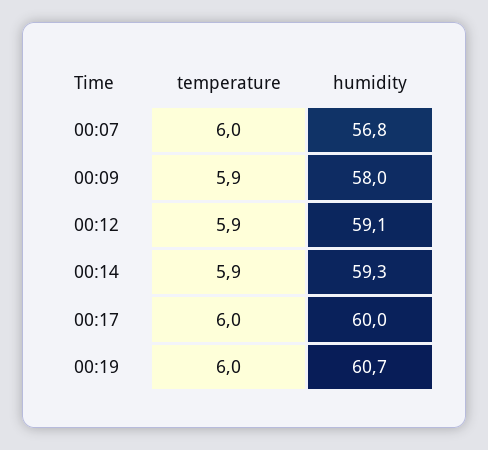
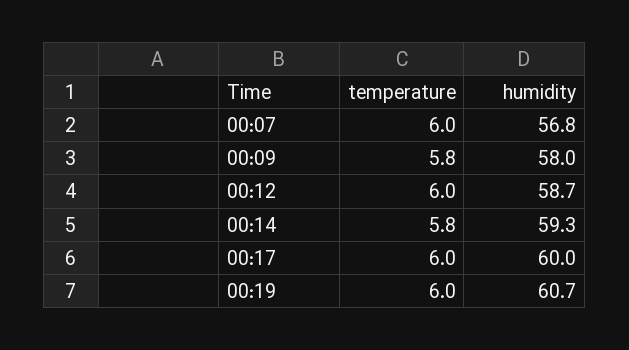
temperature, 00:09: 5.9 -> 5.8
temperature, 00:12: 5.9 -> 6
humidity, 00:12: 59.1 -> 58.7
temperature, 00:14: 5.9 -> 5.8

